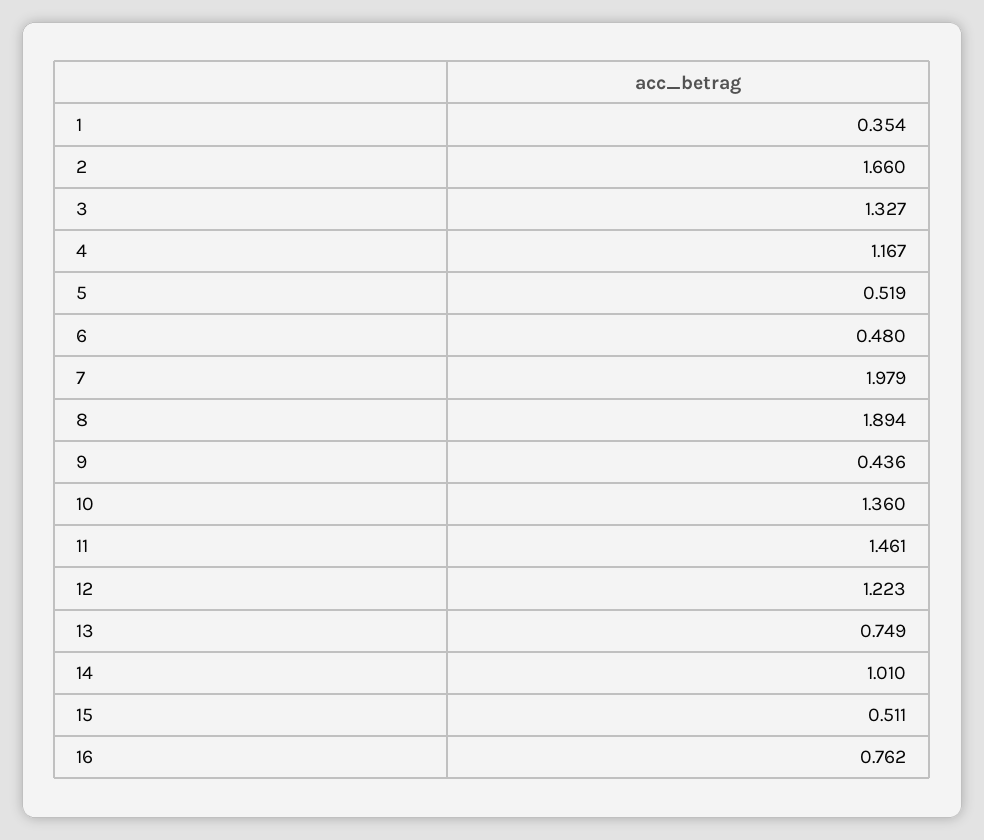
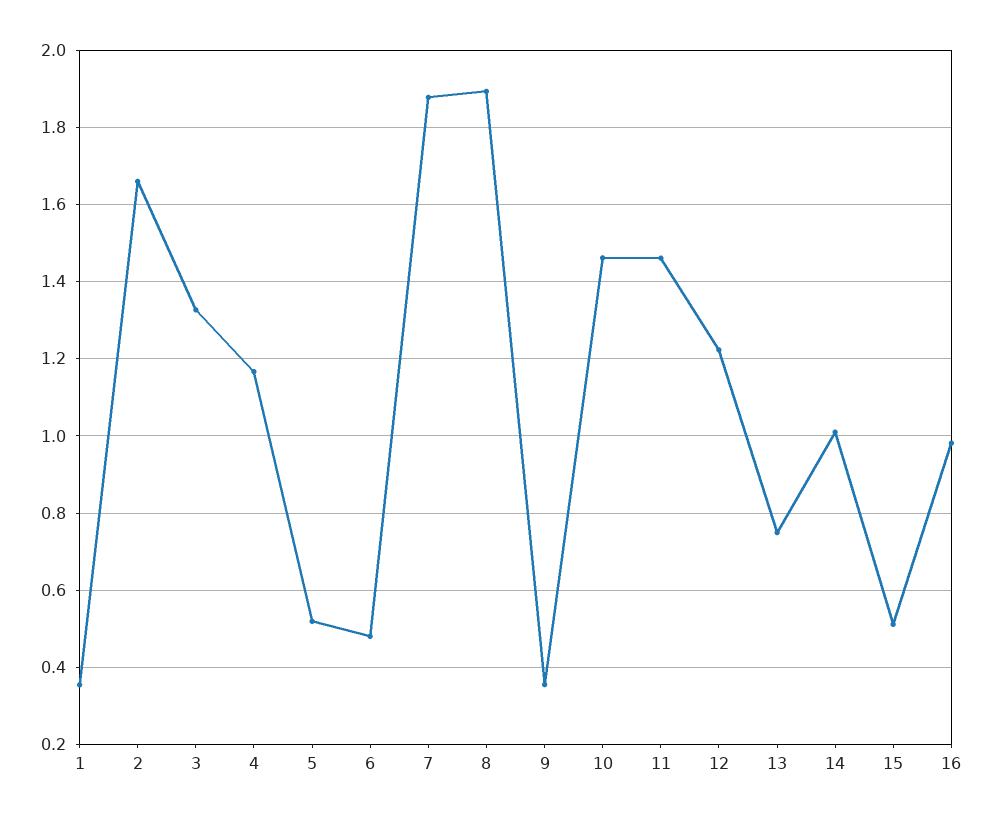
7: 1.979 -> 1.88
9: 0.436 -> 0.36
10: 1.36 -> 1.46
16: 0.762 -> 0.98

